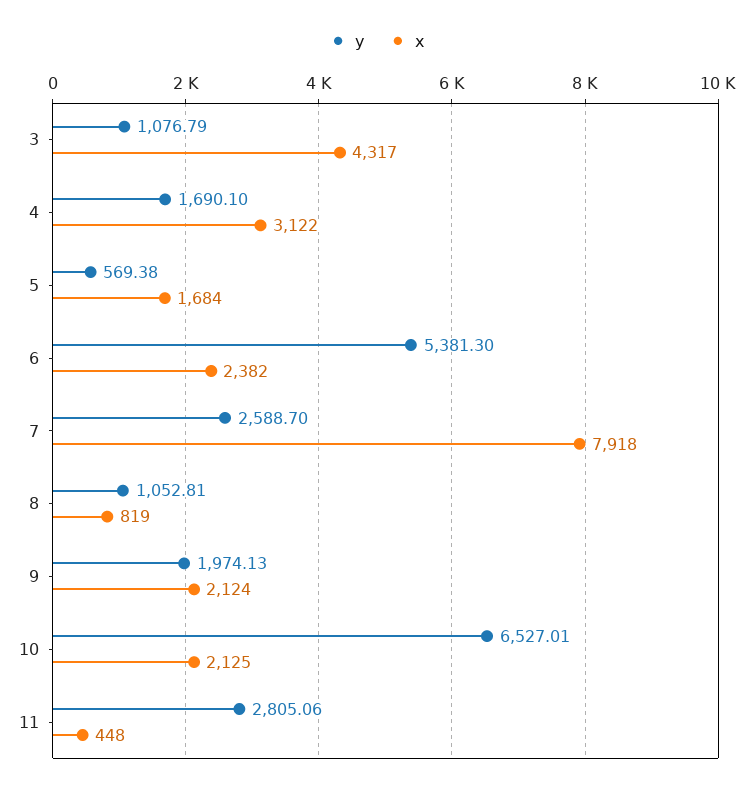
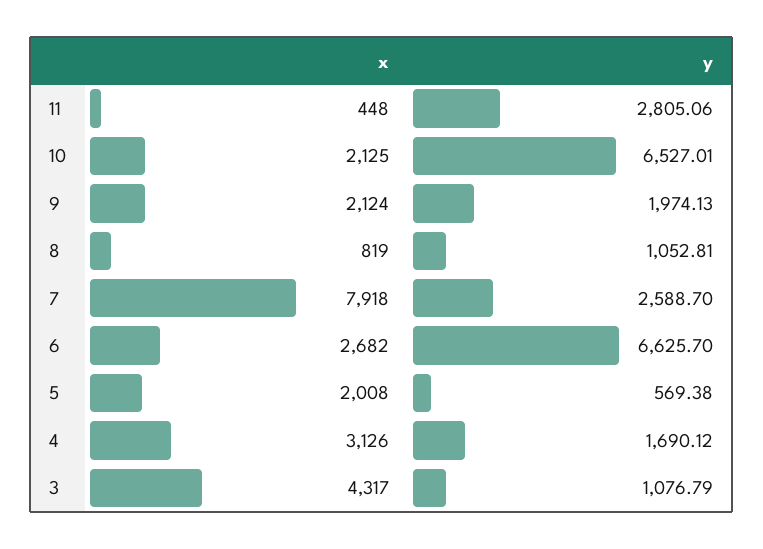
y, 4: 1690.1 -> 1690.12
x, 4: 3122 -> 3126
x, 5: 1684 -> 2008
y, 6: 5381.3 -> 6625.7
x, 6: 2382 -> 2682

